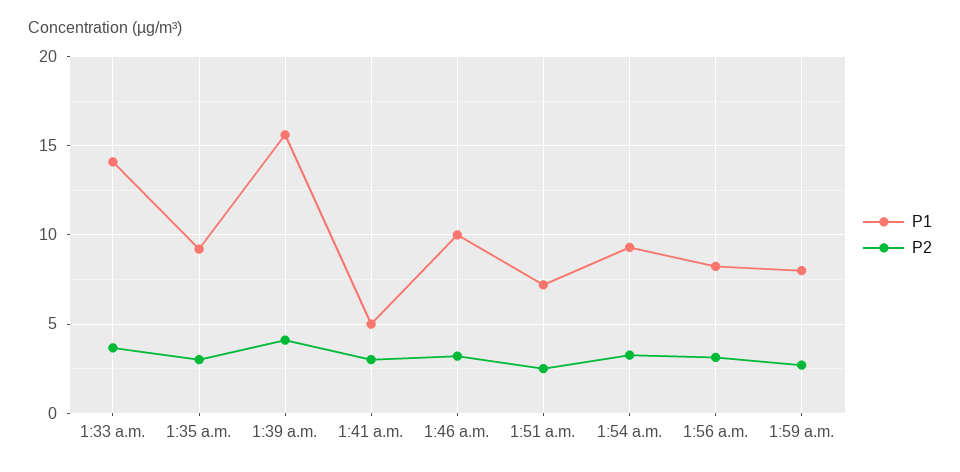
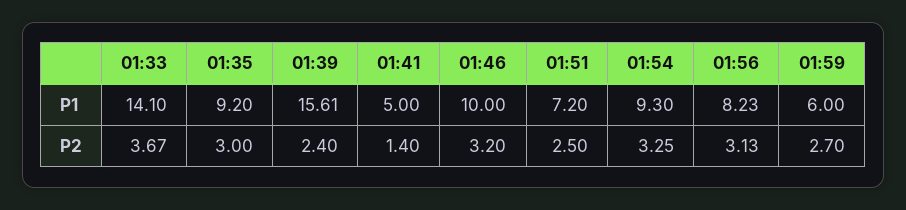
P2, 1:39 a.m.: 4 -> 2.4
P2, 1:41 a.m.: 3 -> 1.4
P1, 1:59 a.m.: 8 -> 6

